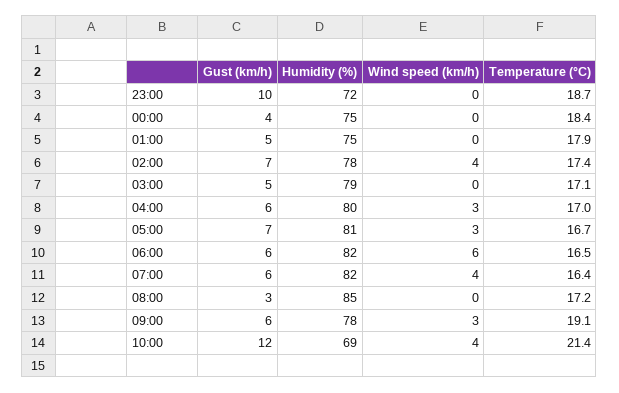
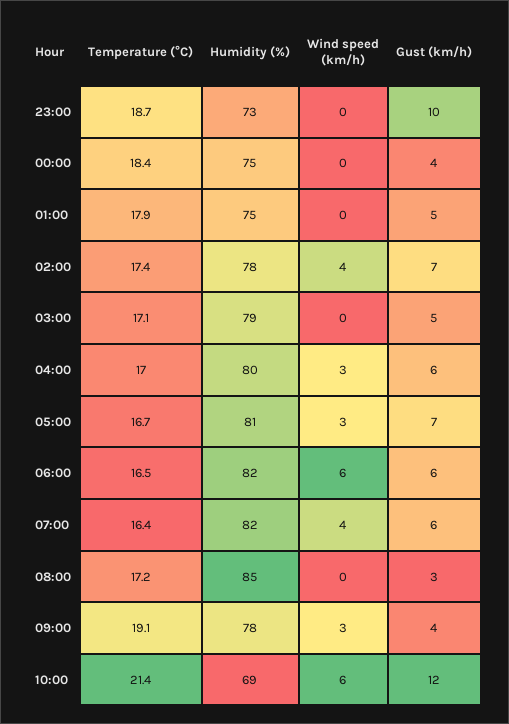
Humidity (%), 23:00: 72 -> 73
Gust (km/h), 09:00: 6 -> 4
Wind speed (km/h), 10:00: 4 -> 6

